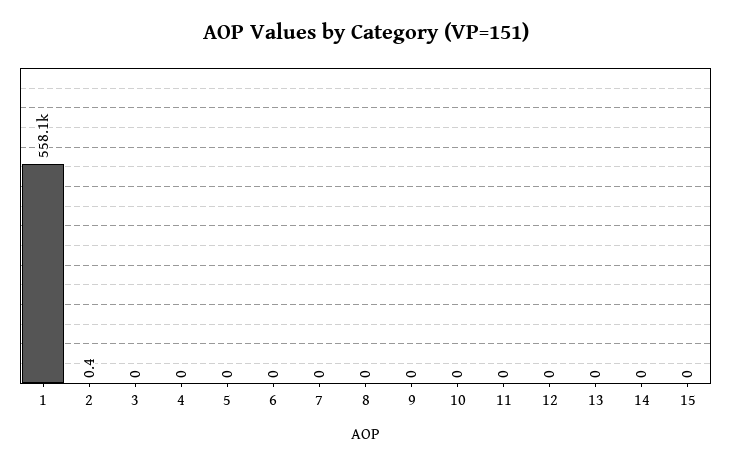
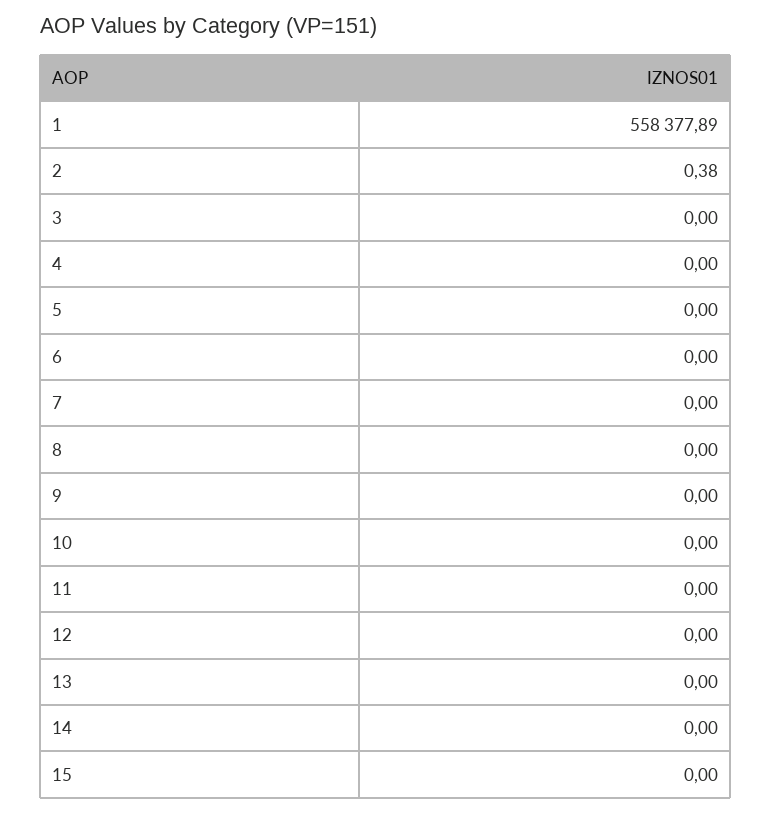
1: 558100 -> 558377.89

